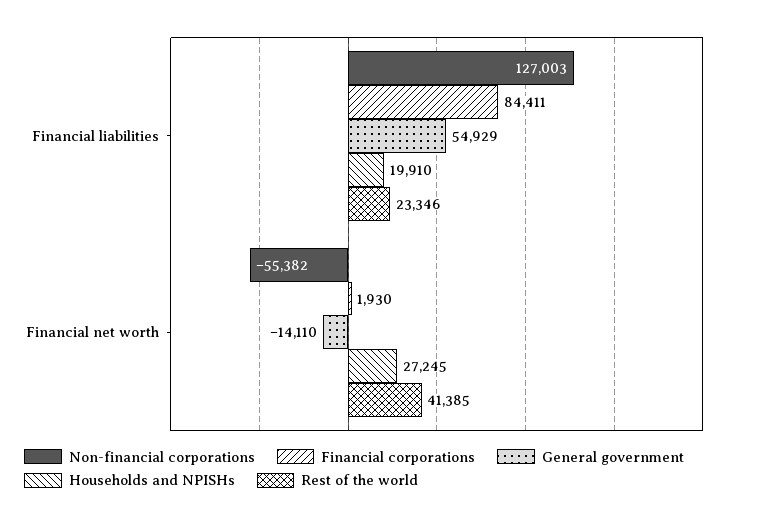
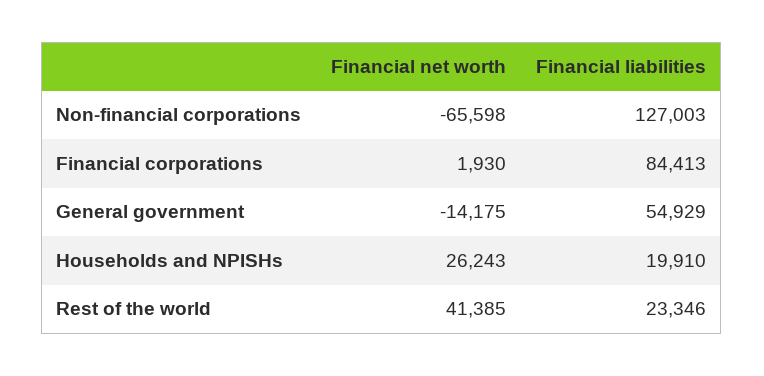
Financial corporations, Financial liabilities: 84411 -> 84413
Non-financial corporations, Financial net worth: -55382 -> -65598
General government, Financial net worth: -14110 -> -14175
Households and NPISHs, Financial net worth: 27245 -> 26243

